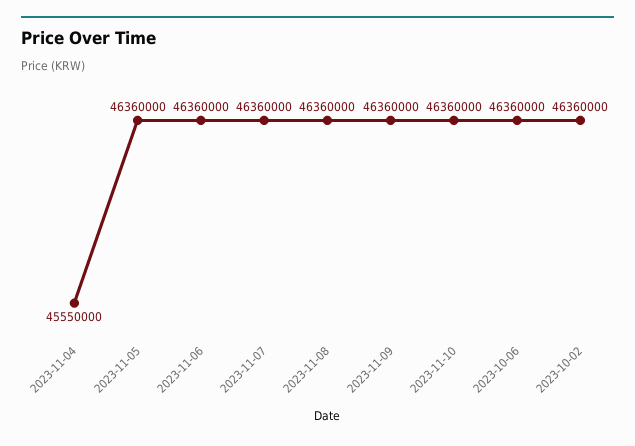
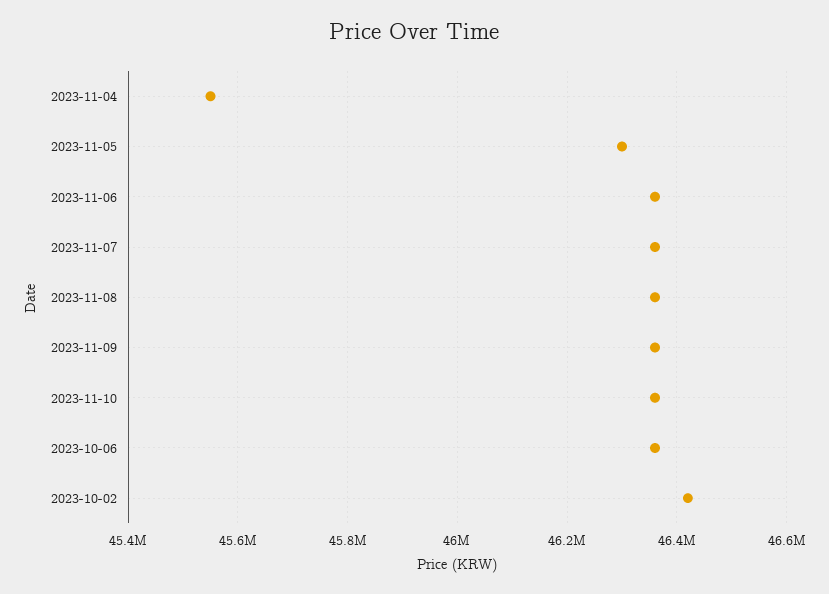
2023-11-05: 46360000 -> 46300000
2023-10-02: 46360000 -> 46420000

